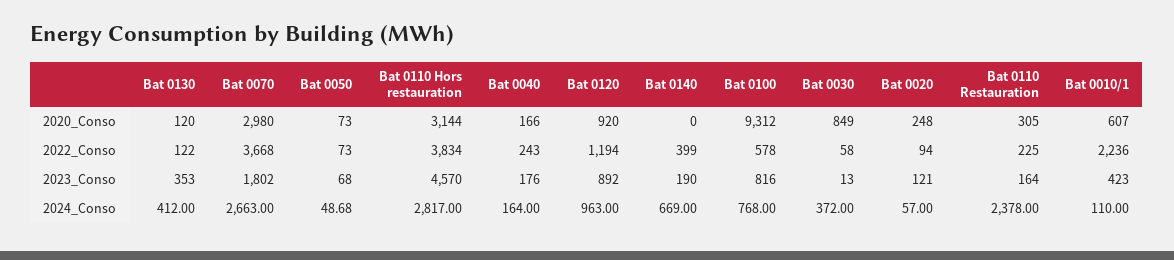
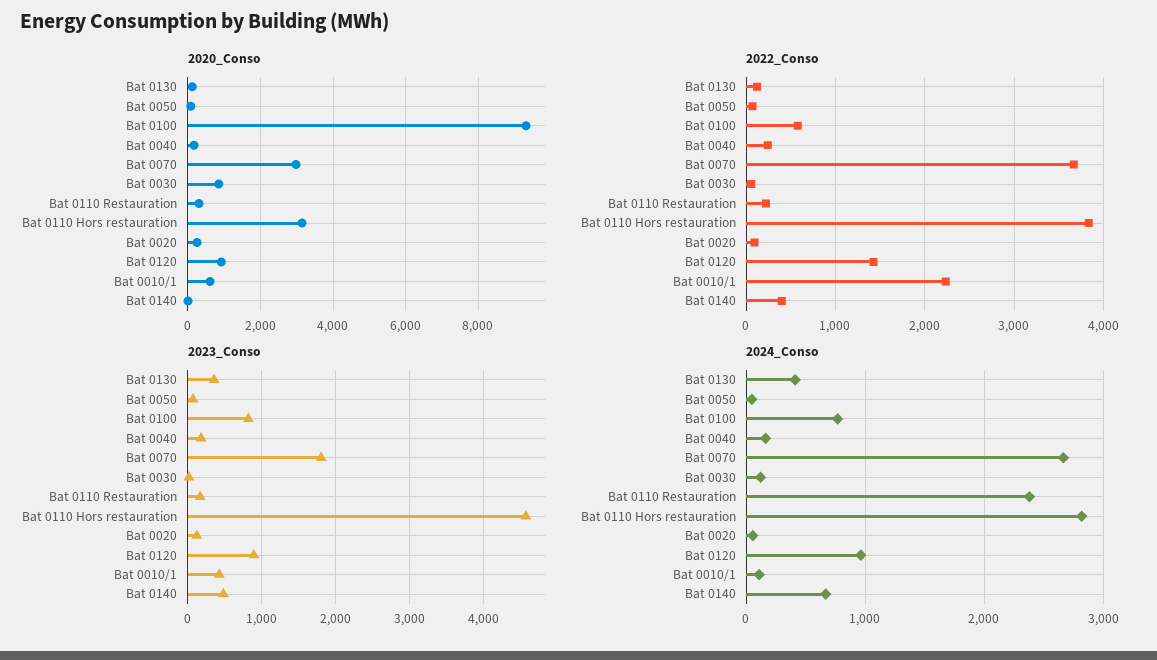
2022_Conso, Bat 0120: 1194 -> 1400
2023_Conso, Bat 0140: 190 -> 500
2024_Conso, Bat 0030: 372 -> 100

